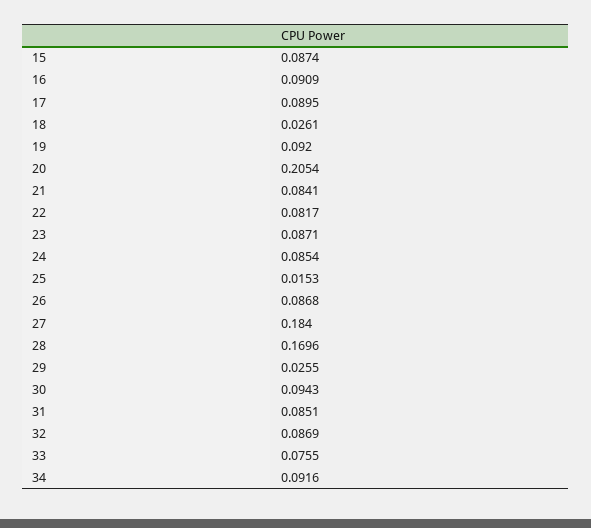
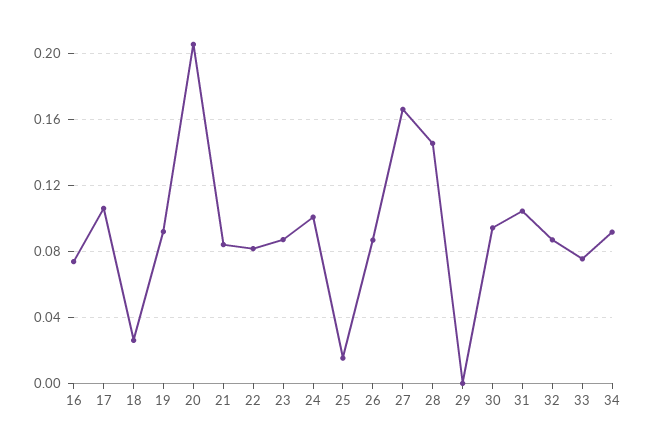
15: 0.0874 -> none
16: 0.0909 -> 0.075
17: 0.0895 -> 0.105
24: 0.0854 -> 0.1
27: 0.184 -> 0.165
28: 0.1696 -> 0.145
29: 0.0255 -> 0
31: 0.0851 -> 0.105

